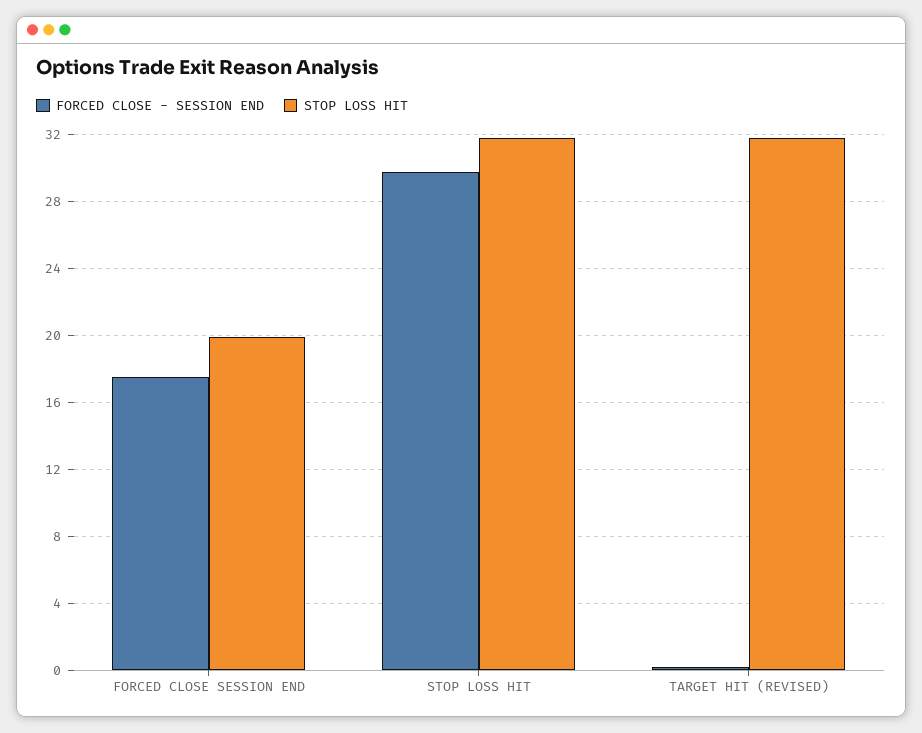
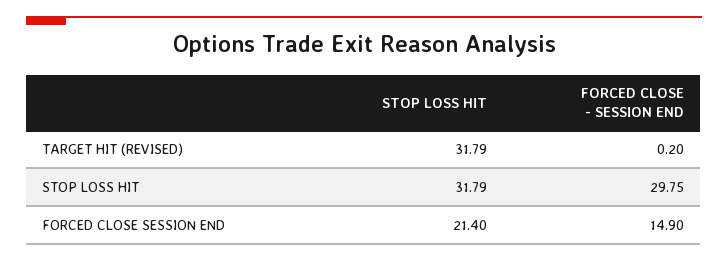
FORCED CLOSE - SESSION END, FORCED CLOSE SESSION END: 17.5 -> 14.9
STOP LOSS HIT, FORCED CLOSE SESSION END: 20 -> 21.4

